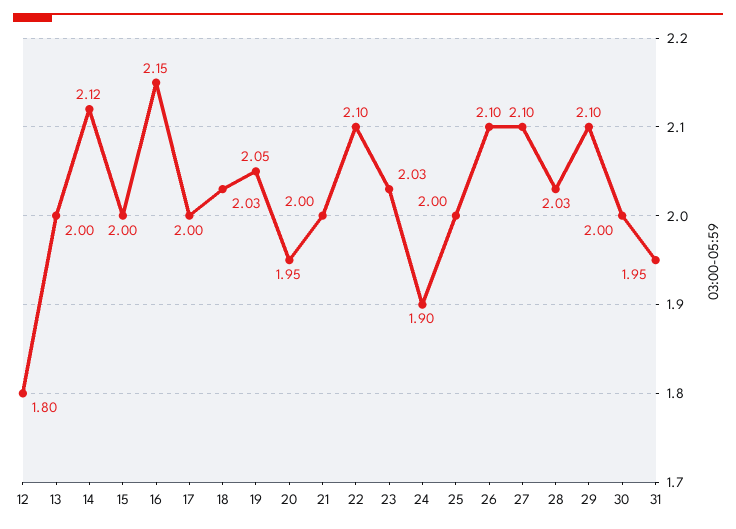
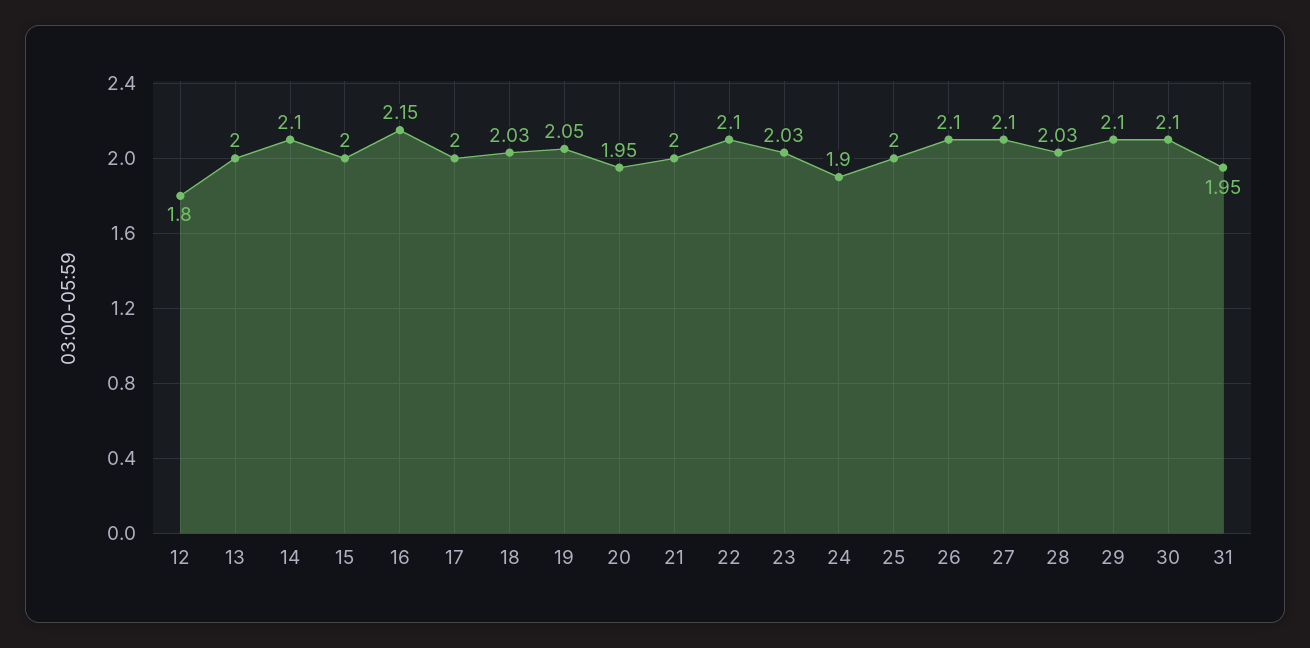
14: 2.12 -> 2.1
30: 2 -> 2.1

